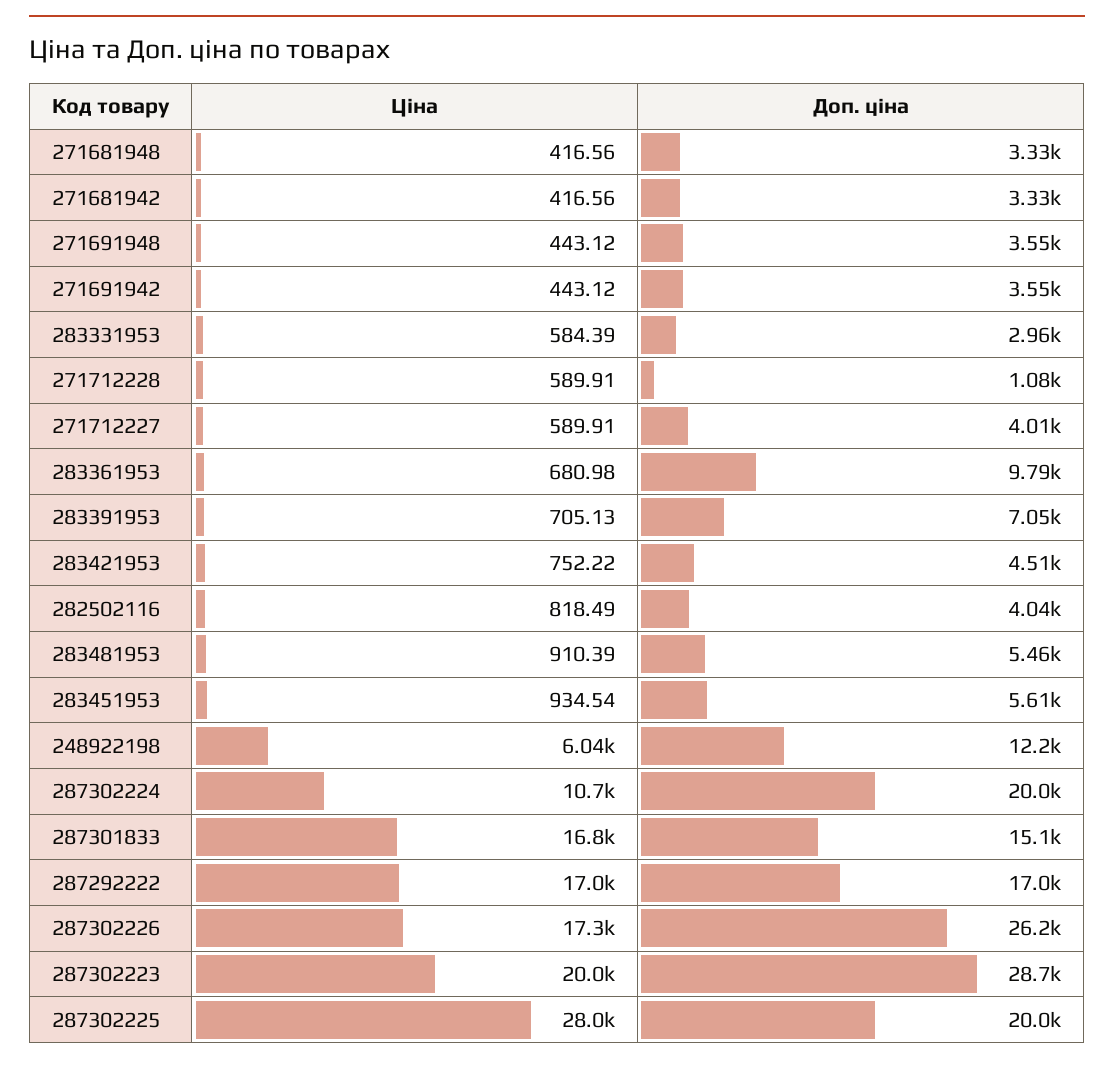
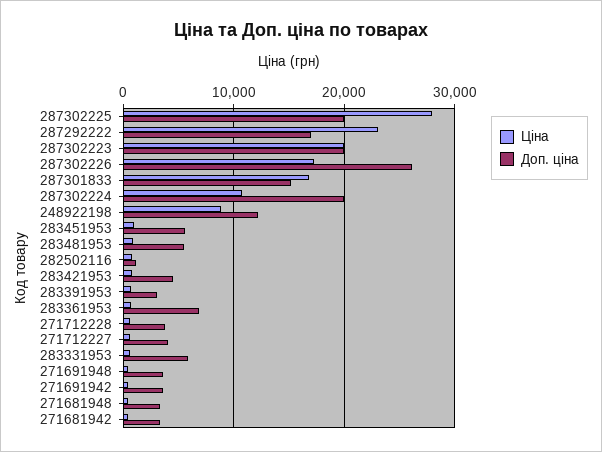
Доп. ціна, 283331953: 2960 -> 6000
Доп. ціна, 271712228: 1080 -> 4000
Доп. ціна, 283361953: 9790 -> 7000
Доп. ціна, 283391953: 7050 -> 3000
Доп. ціна, 282502116: 4040 -> 1000
Ціна, 248922198: 6040 -> 9000
Ціна, 287292222: 17000 -> 23000
Доп. ціна, 287302223: 28700 -> 20000

